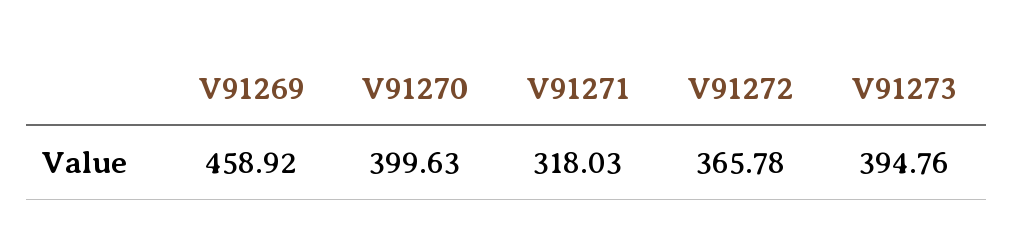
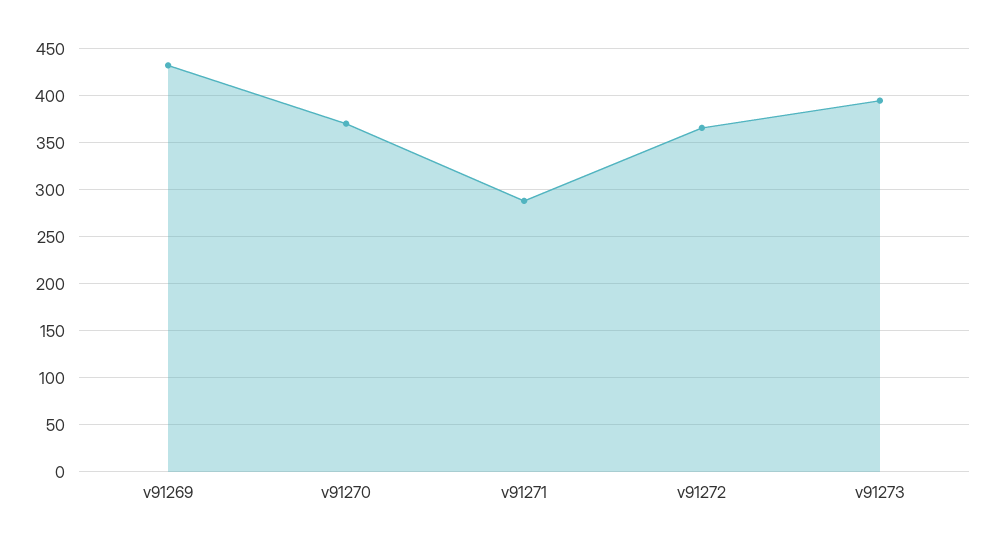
V91269: 458.92 -> 430
V91270: 399.63 -> 370
V91271: 318.03 -> 290

